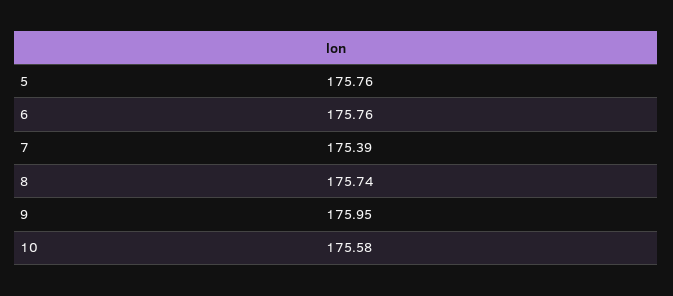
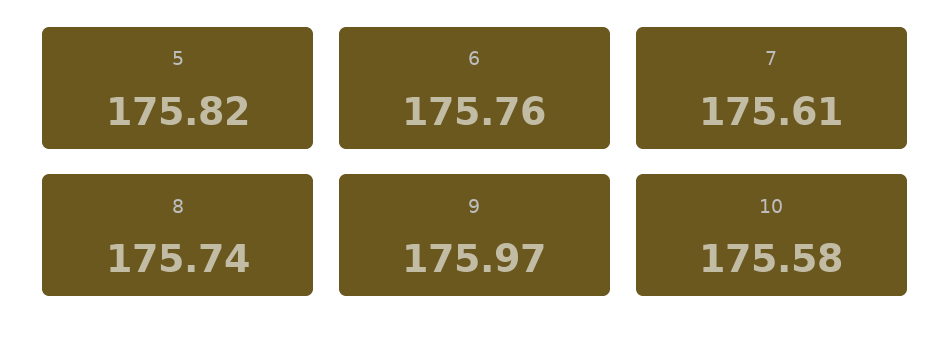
5: 175.76 -> 175.82
7: 175.39 -> 175.61
9: 175.95 -> 175.97

